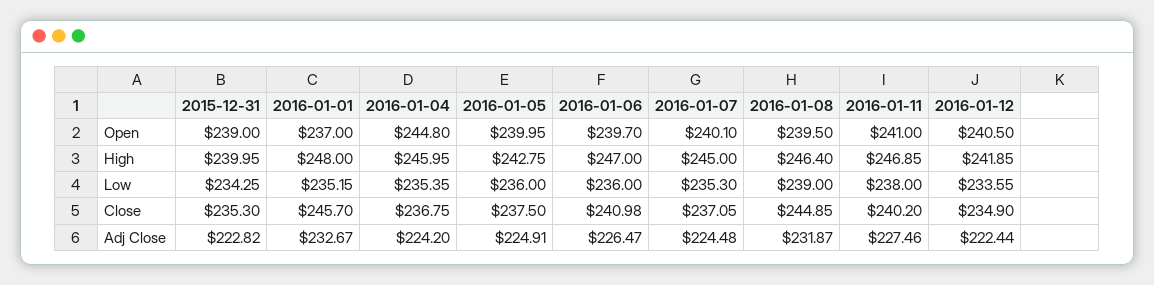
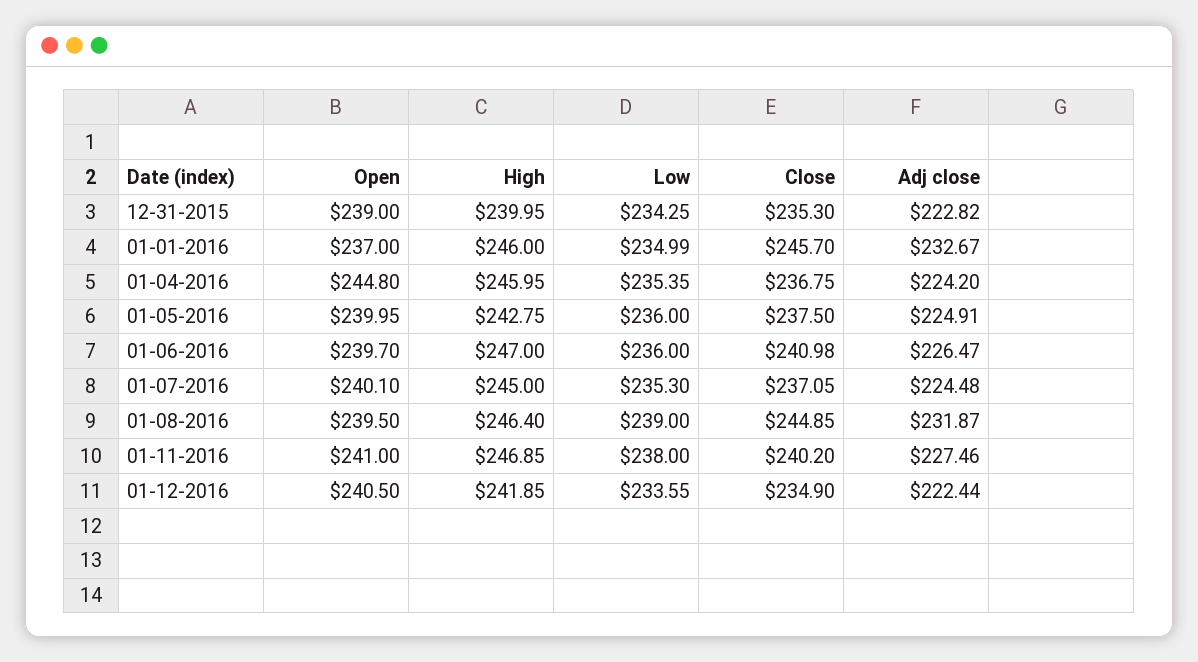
2016-01-01, High: 248 -> 246
2016-01-01, Low: 235.15 -> 234.99

